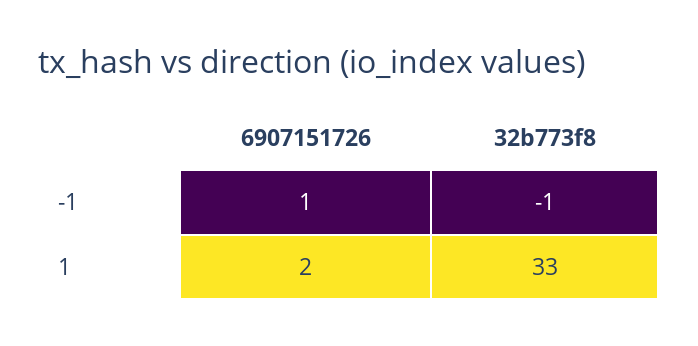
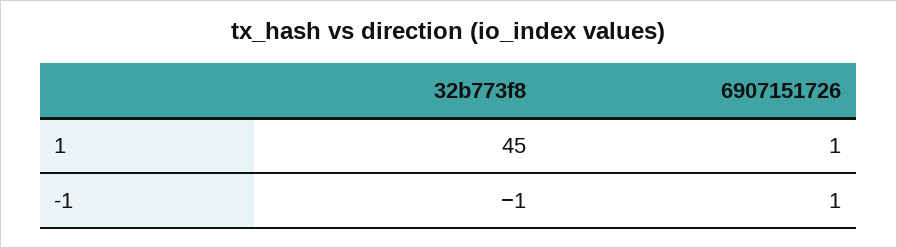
6907151726, 1: 2 -> 1
32b773f8, 1: 33 -> 45

